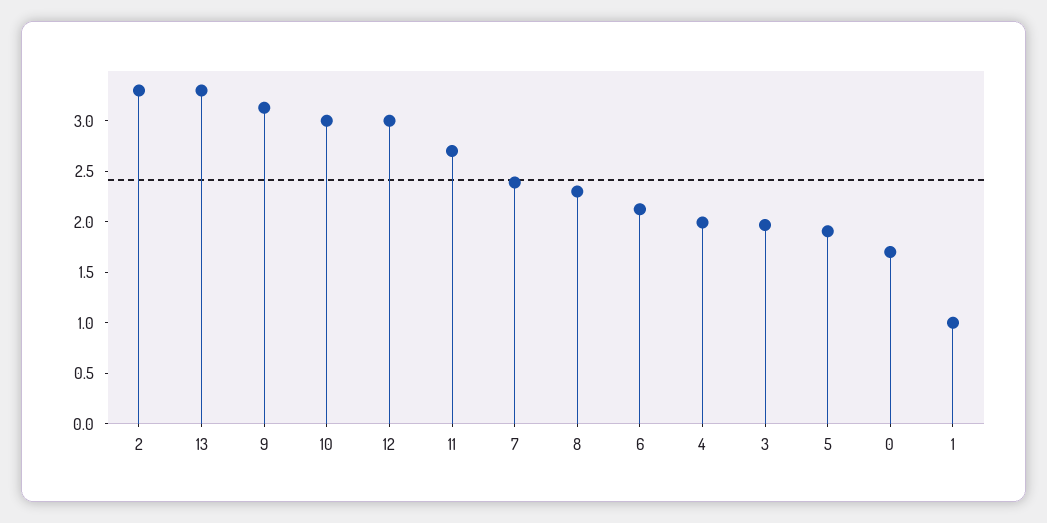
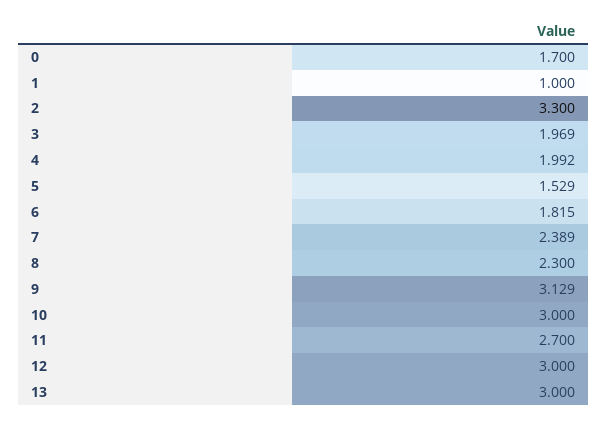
13: 3.3 -> 3
6: 2.1 -> 1.815
5: 1.9 -> 1.529

